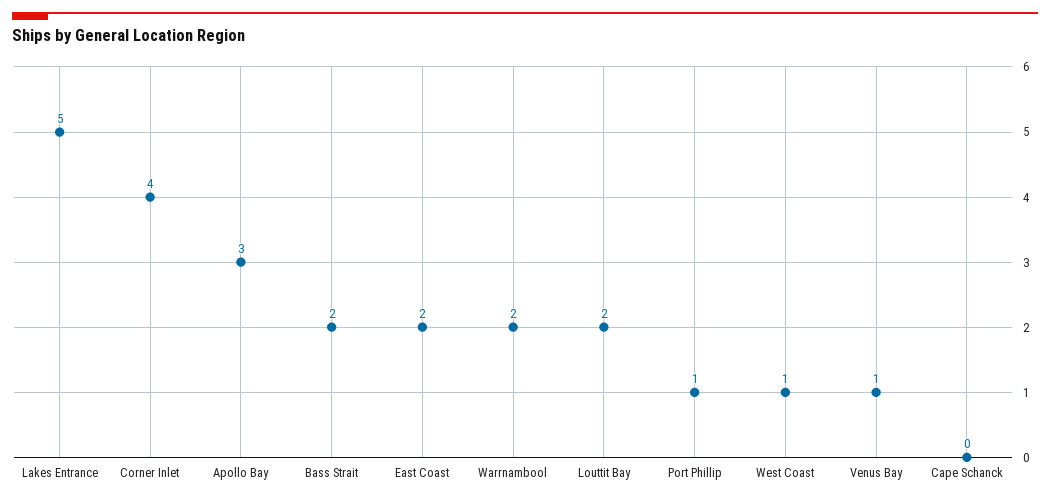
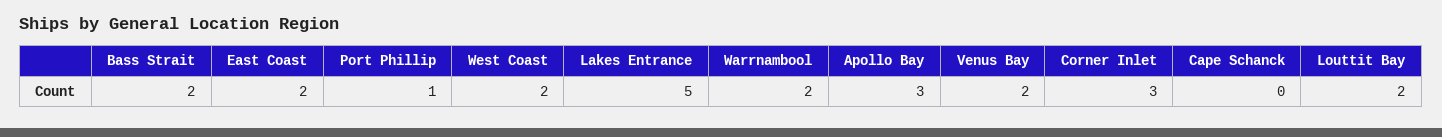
Corner Inlet: 4 -> 3
West Coast: 1 -> 2
Venus Bay: 1 -> 2

